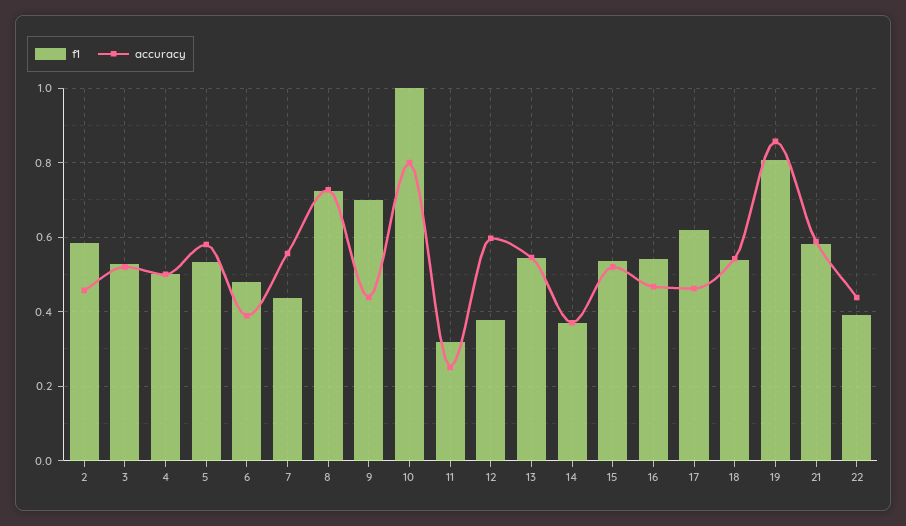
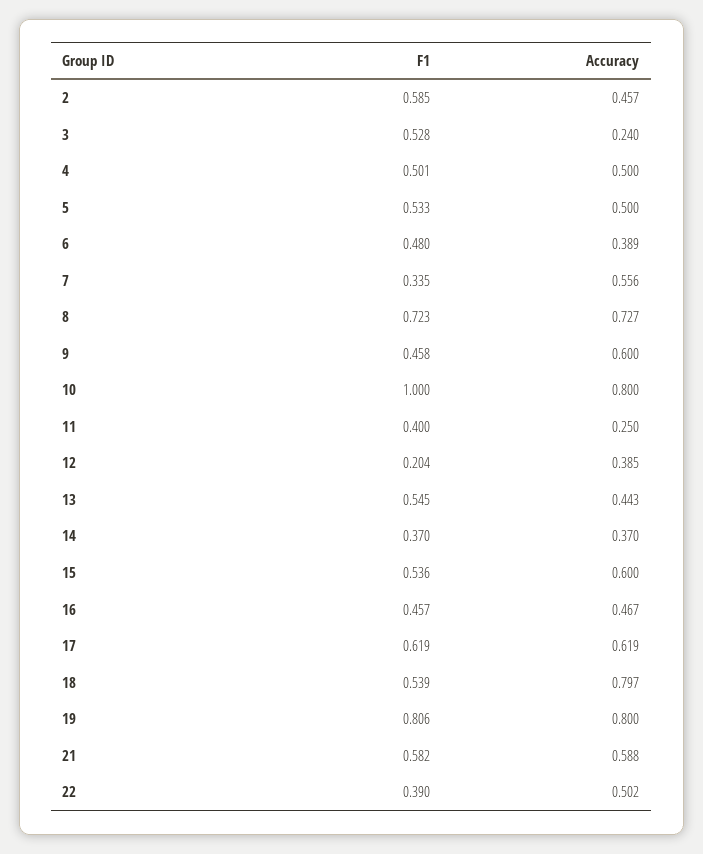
accuracy, 3: 0.52 -> 0.24
accuracy, 5: 0.58 -> 0.5
f1, 7: 0.44 -> 0.335
f1, 9: 0.7 -> 0.458
accuracy, 9: 0.44 -> 0.6
f1, 11: 0.32 -> 0.4
f1, 12: 0.38 -> 0.204
accuracy, 12: 0.6 -> 0.385
accuracy, 13: 0.54 -> 0.443
accuracy, 15: 0.52 -> 0.6
f1, 16: 0.54 -> 0.457
accuracy, 17: 0.46 -> 0.619
accuracy, 18: 0.54 -> 0.797
accuracy, 19: 0.86 -> 0.8
accuracy, 22: 0.44 -> 0.502

